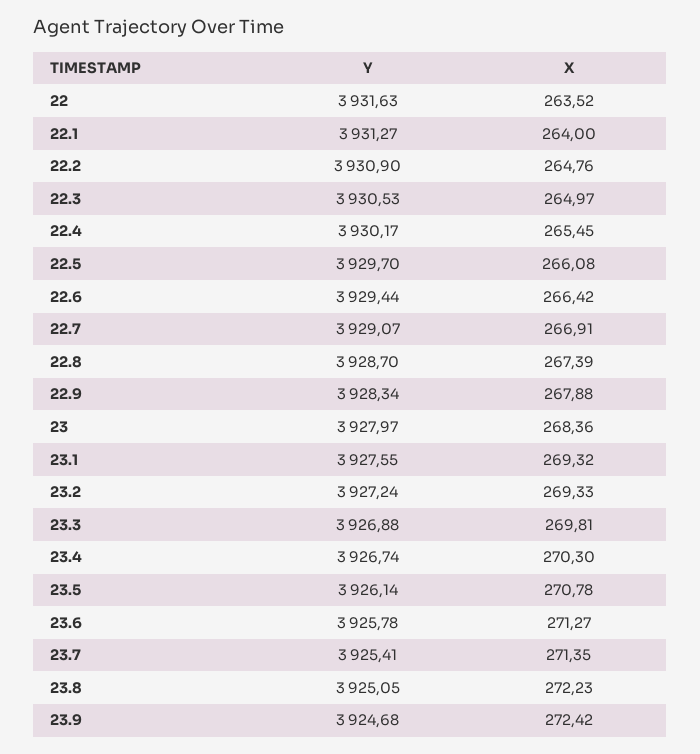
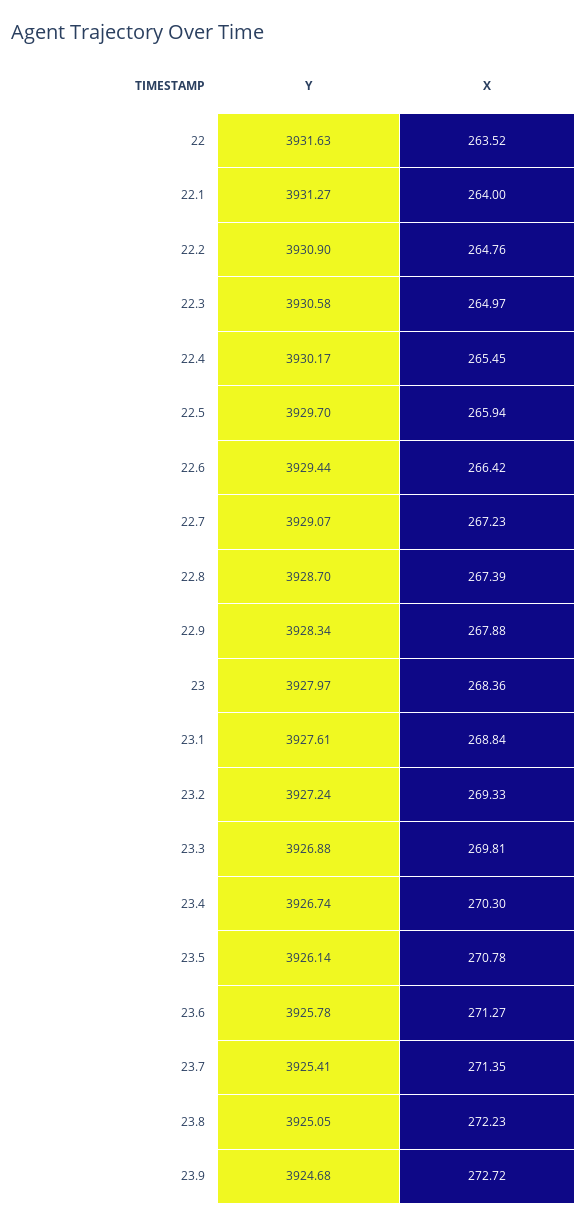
Y, 22.3: 3930.53 -> 3930.58
X, 22.5: 266.08 -> 265.94
X, 22.7: 266.91 -> 267.23
Y, 23.1: 3927.55 -> 3927.61
X, 23.1: 269.32 -> 268.84
X, 23.9: 272.42 -> 272.72

